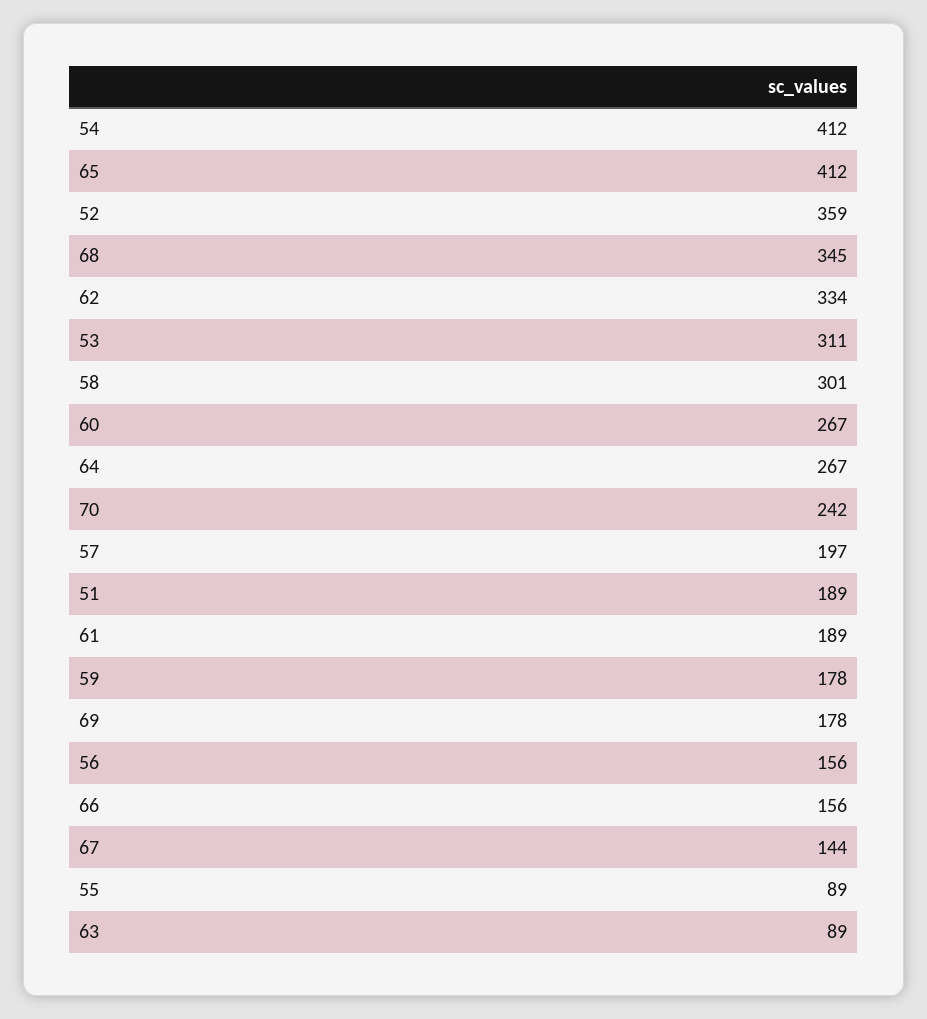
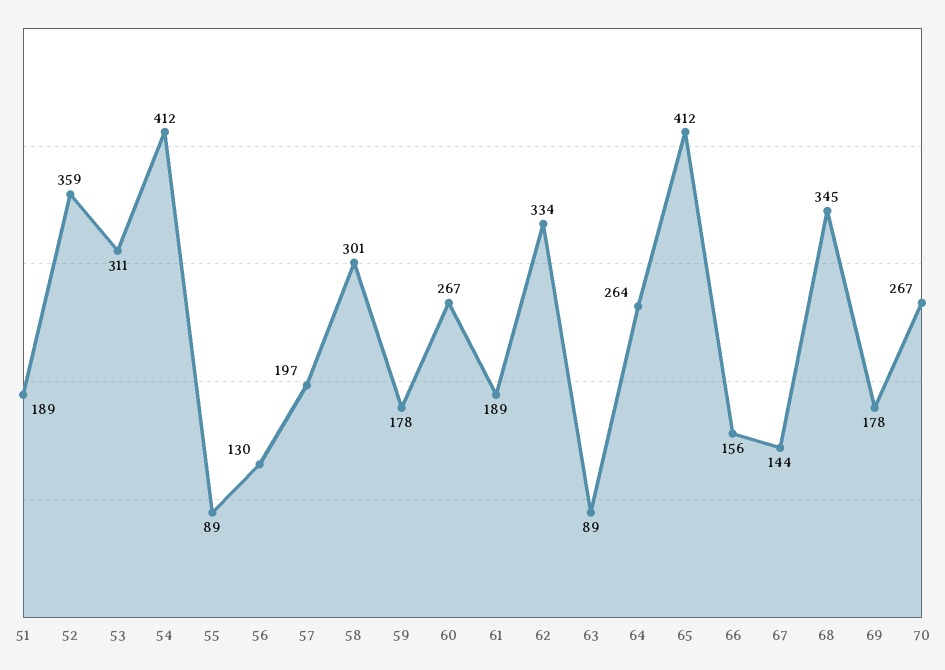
64: 267 -> 264
70: 242 -> 267
56: 156 -> 130

